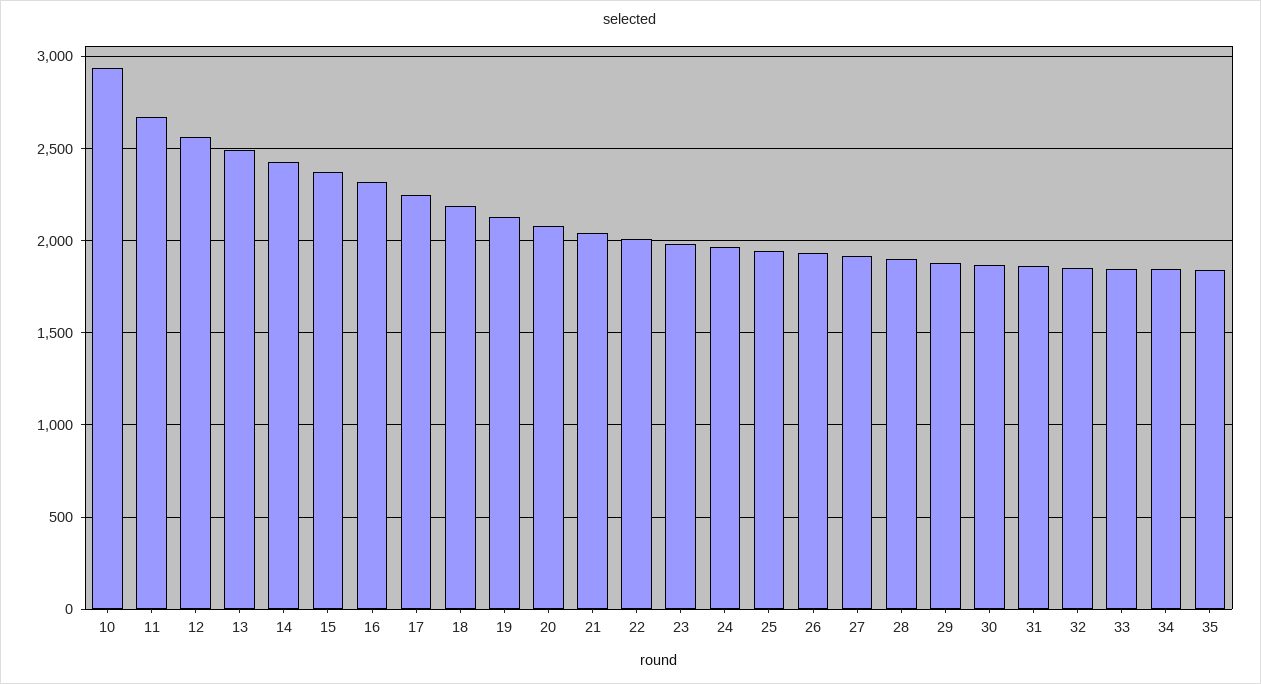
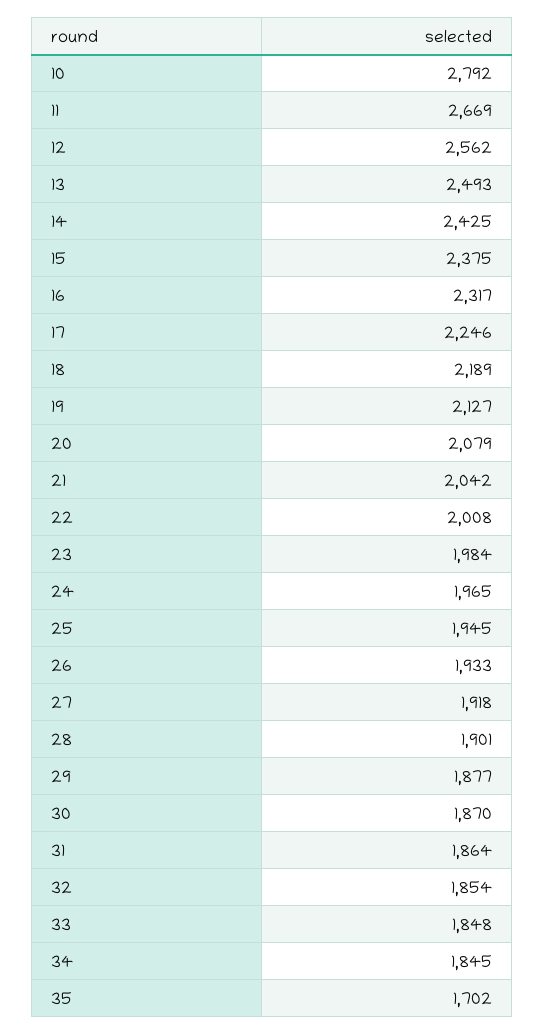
10: 2950 -> 2792
35: 1850 -> 1702

